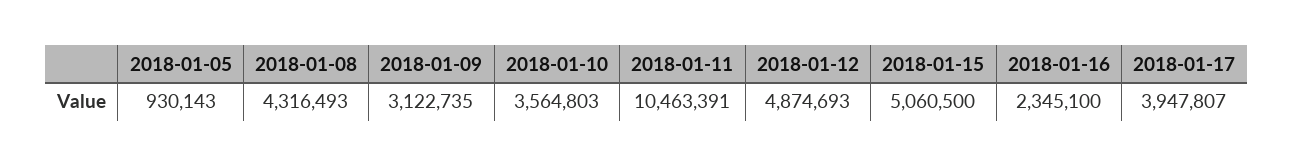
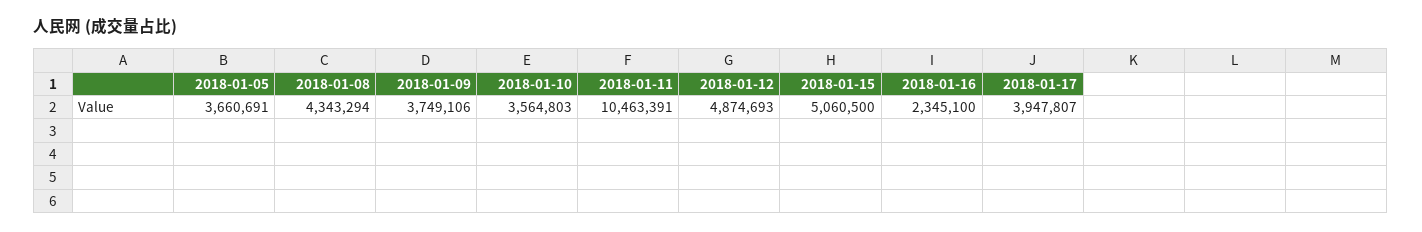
2018-01-05: 930143 -> 3660691
2018-01-08: 4316493 -> 4343294
2018-01-09: 3122735 -> 3749106

